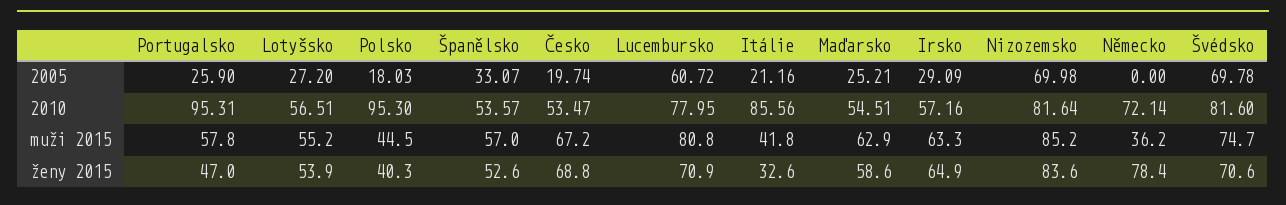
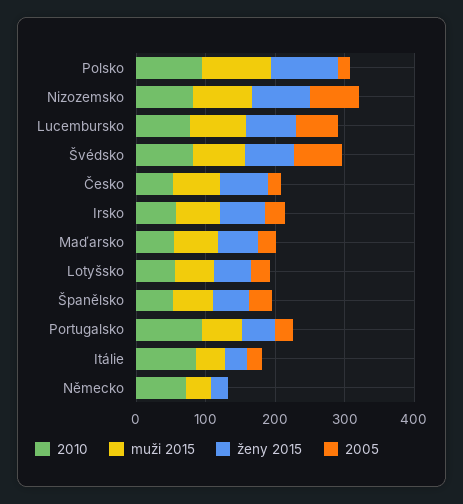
muži 2015, Polsko: 44.5 -> 100
ženy 2015, Polsko: 40.3 -> 100
ženy 2015, Německo: 78.4 -> 20

